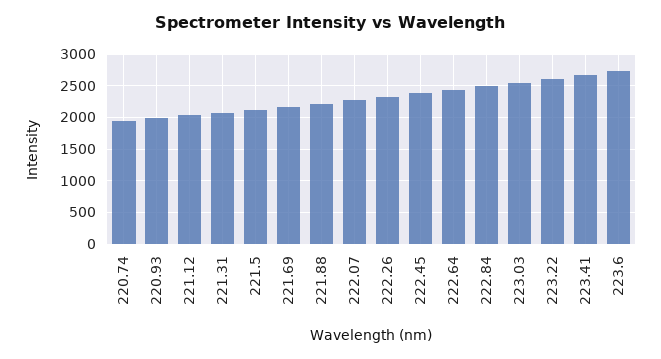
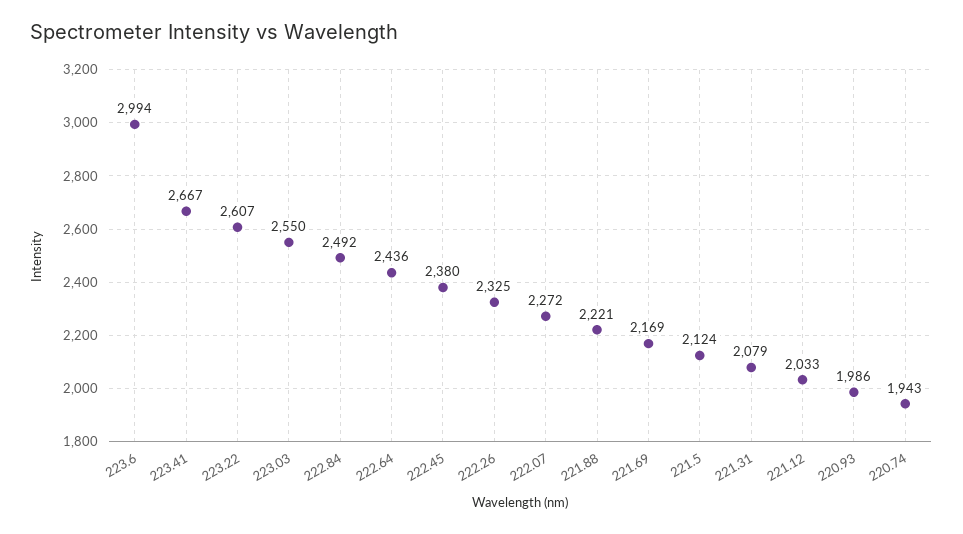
223.6: 2700 -> 2994

